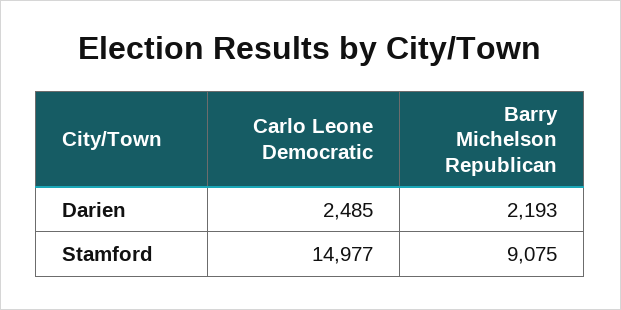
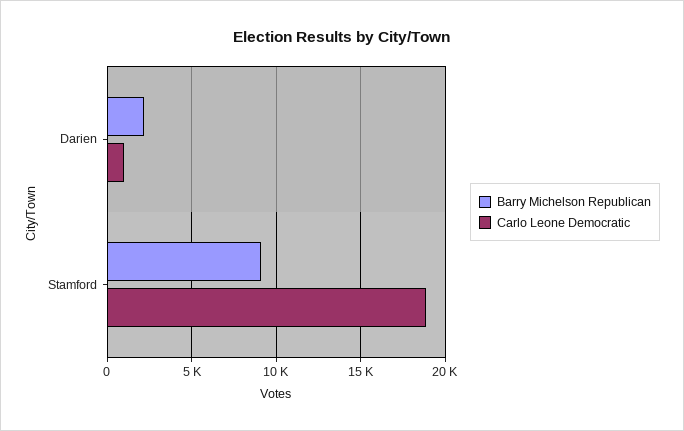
Carlo Leone Democratic, Darien: 2485 -> 1000
Carlo Leone Democratic, Stamford: 14977 -> 19000

